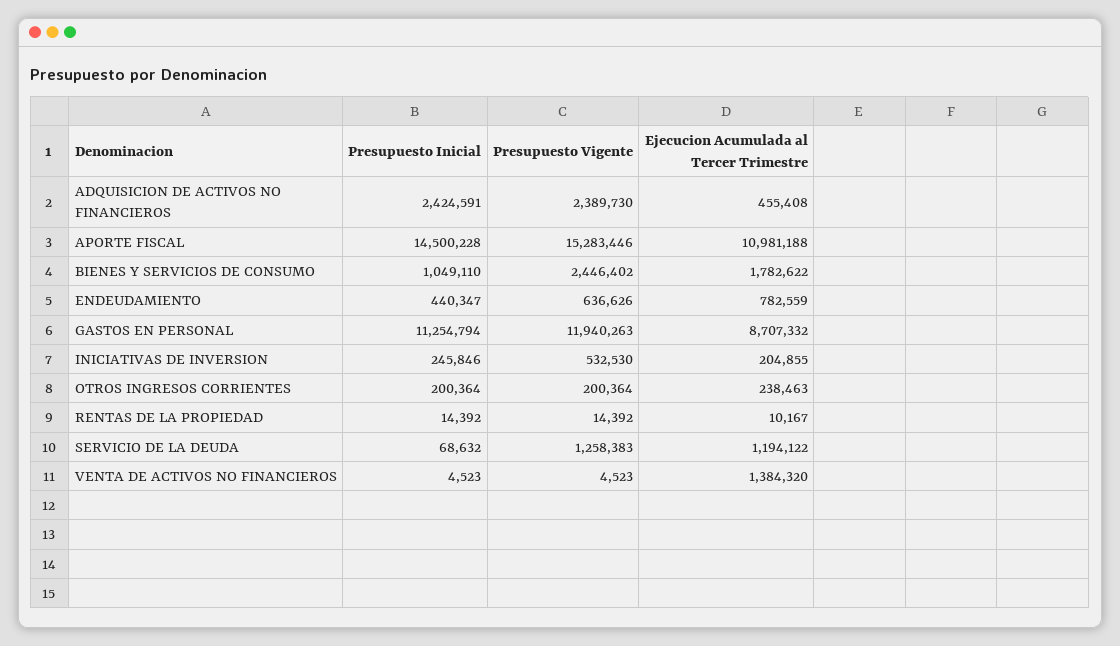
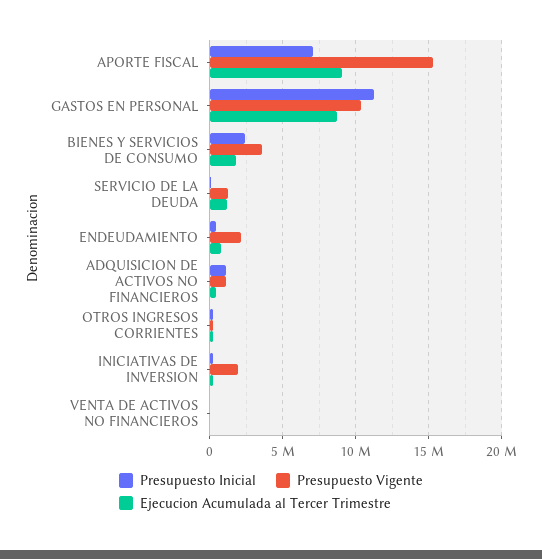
Presupuesto Inicial, ADQUISICION DE ACTIVOS NO FINANCIEROS: 2424591 -> 1000000
Presupuesto Vigente, ADQUISICION DE ACTIVOS NO FINANCIEROS: 2389730 -> 1000000
Presupuesto Inicial, APORTE FISCAL: 14500228 -> 7000000
Ejecucion Acumulada al Tercer Trimestre, APORTE FISCAL: 10981188 -> 9000000
Presupuesto Inicial, BIENES Y SERVICIOS DE CONSUMO: 1049110 -> 2500000
Presupuesto Vigente, BIENES Y SERVICIOS DE CONSUMO: 2446402 -> 3500000
Presupuesto Vigente, ENDEUDAMIENTO: 636626 -> 2000000
Presupuesto Vigente, GASTOS EN PERSONAL: 11940263 -> 10500000
Presupuesto Vigente, INICIATIVAS DE INVERSION: 532530 -> 2000000
Presupuesto Inicial, RENTAS DE LA PROPIEDAD: 14392 -> none
Presupuesto Vigente, RENTAS DE LA PROPIEDAD: 14392 -> none
Ejecucion Acumulada al Tercer Trimestre, RENTAS DE LA PROPIEDAD: 10167 -> none
Ejecucion Acumulada al Tercer Trimestre, VENTA DE ACTIVOS NO FINANCIEROS: 1384320 -> 0

